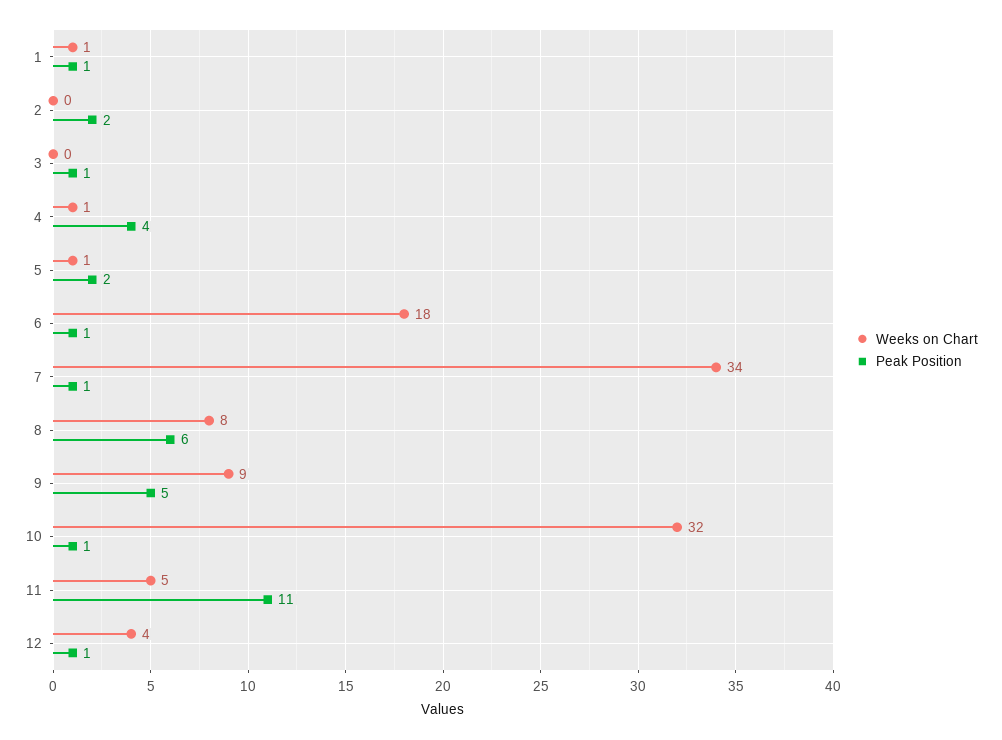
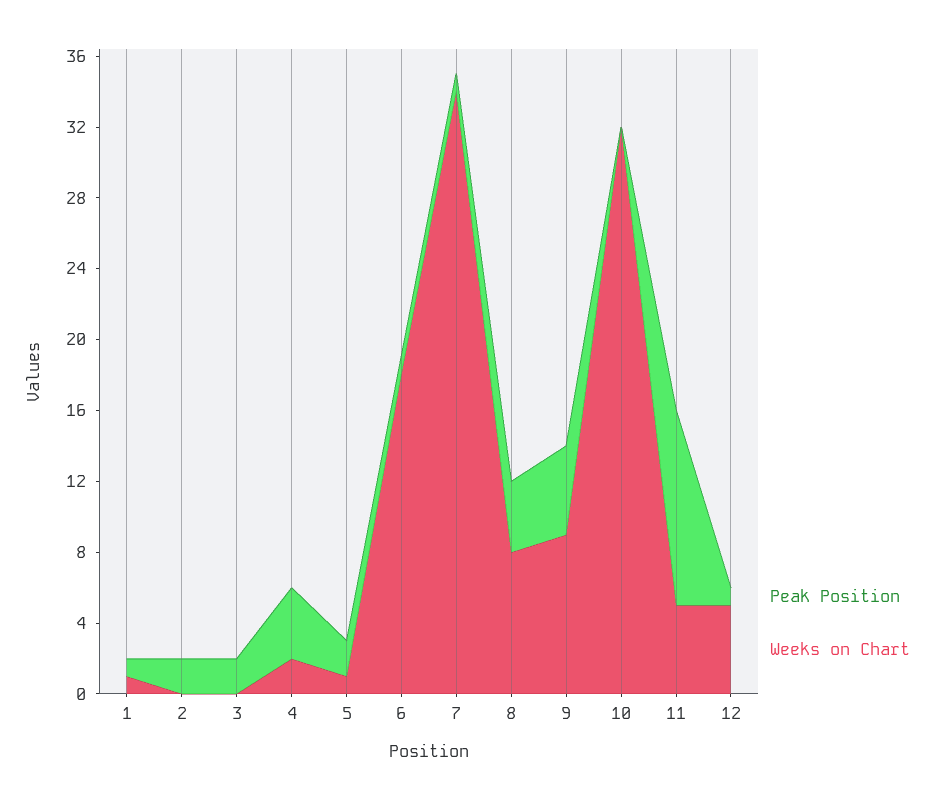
Peak Position, 3: 1 -> 2
Weeks on Chart, 4: 1 -> 2
Peak Position, 8: 6 -> 4
Peak Position, 10: 1 -> 0
Weeks on Chart, 12: 4 -> 5

